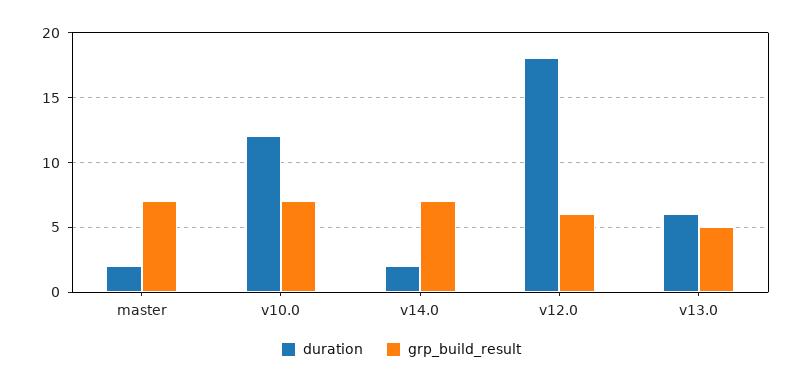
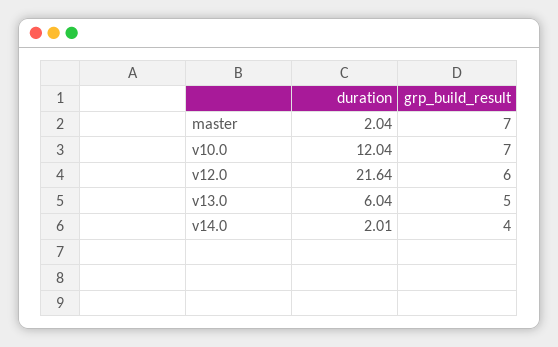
grp_build_result, v14.0: 7 -> 4
duration, v12.0: 18 -> 21.64

